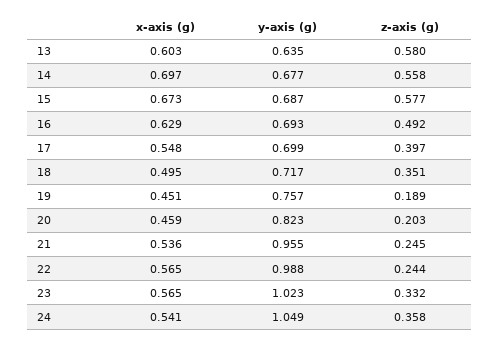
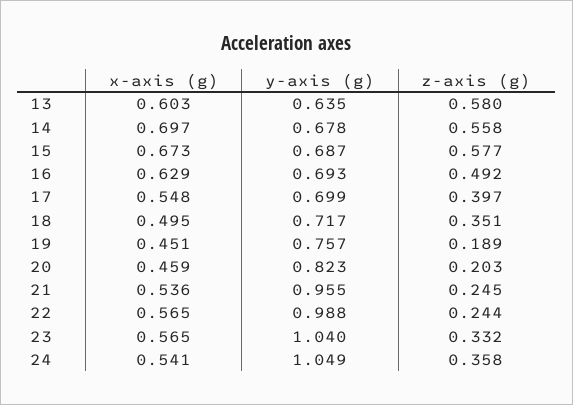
y-axis (g), 14: 0.677 -> 0.678
y-axis (g), 23: 1.023 -> 1.04

